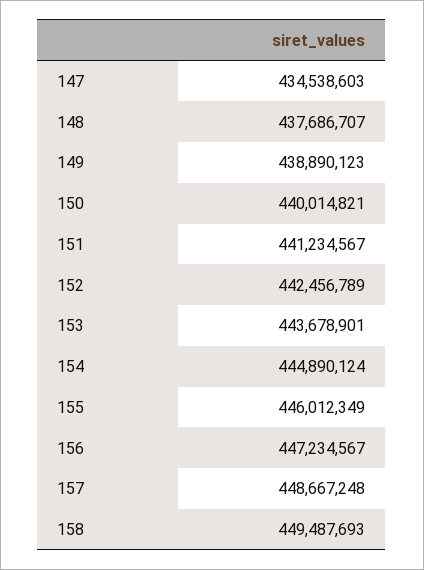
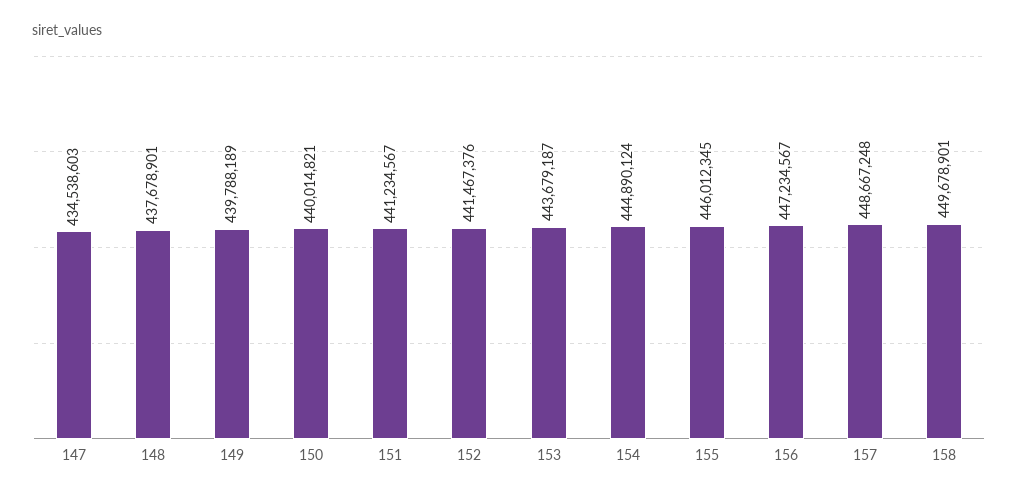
148: 437686707 -> 437678901
149: 438890123 -> 439788189
152: 442456789 -> 441467376
153: 443678901 -> 443679187
155: 446012349 -> 446012345
158: 449487693 -> 449678901

